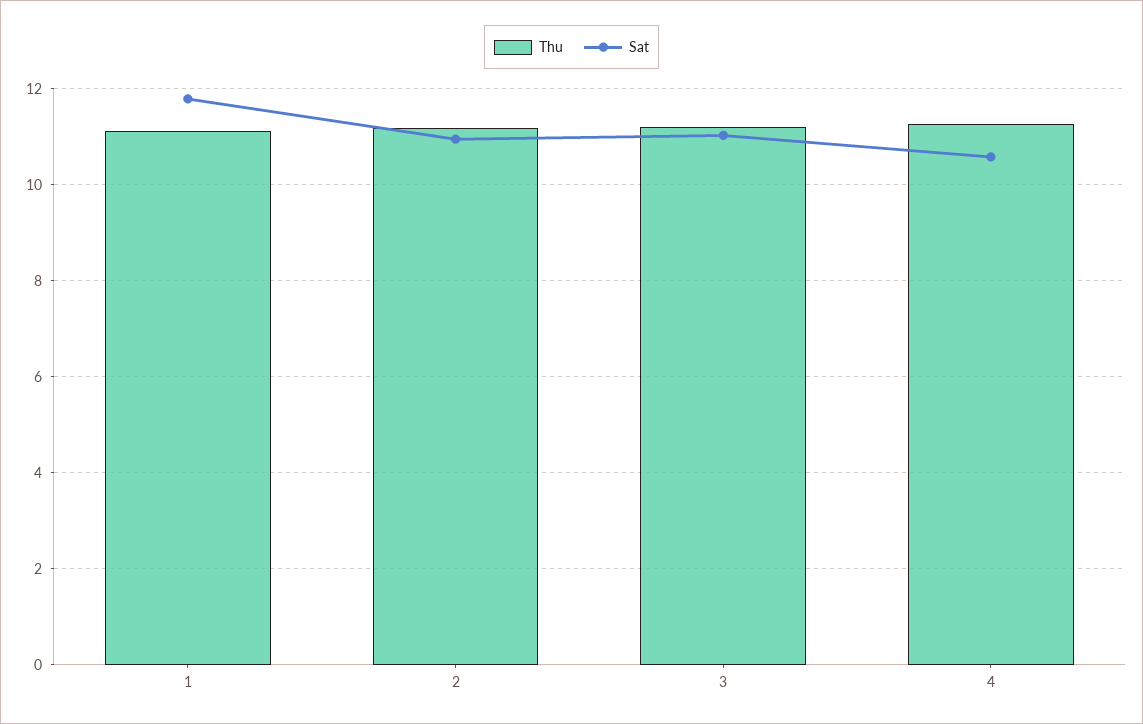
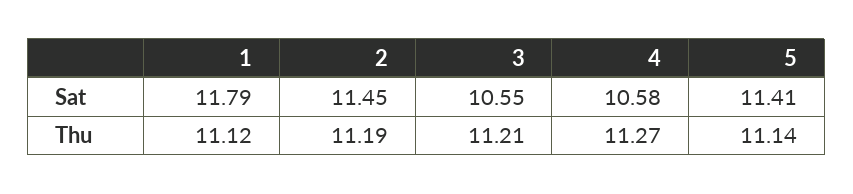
Sat, 2: 11 -> 11.45
Sat, 3: 11 -> 10.55
Sat, 5: none -> 11.41
Thu, 5: none -> 11.14

